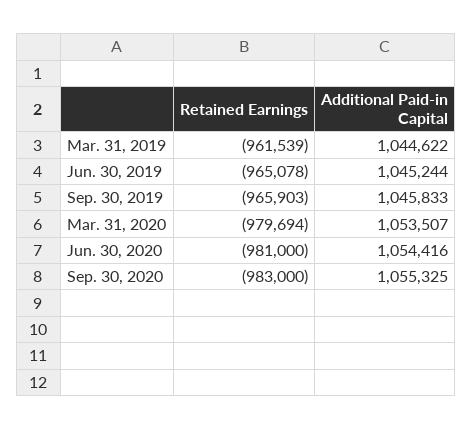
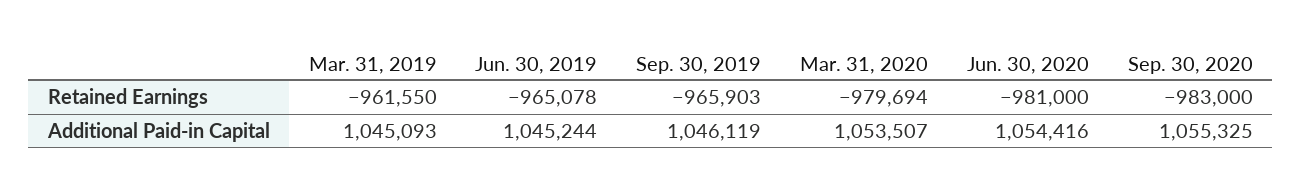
Retained Earnings, Mar. 31, 2019: -961539 -> -961550
Additional Paid-in Capital, Mar. 31, 2019: 1044622 -> 1045093
Additional Paid-in Capital, Sep. 30, 2019: 1045833 -> 1046119

